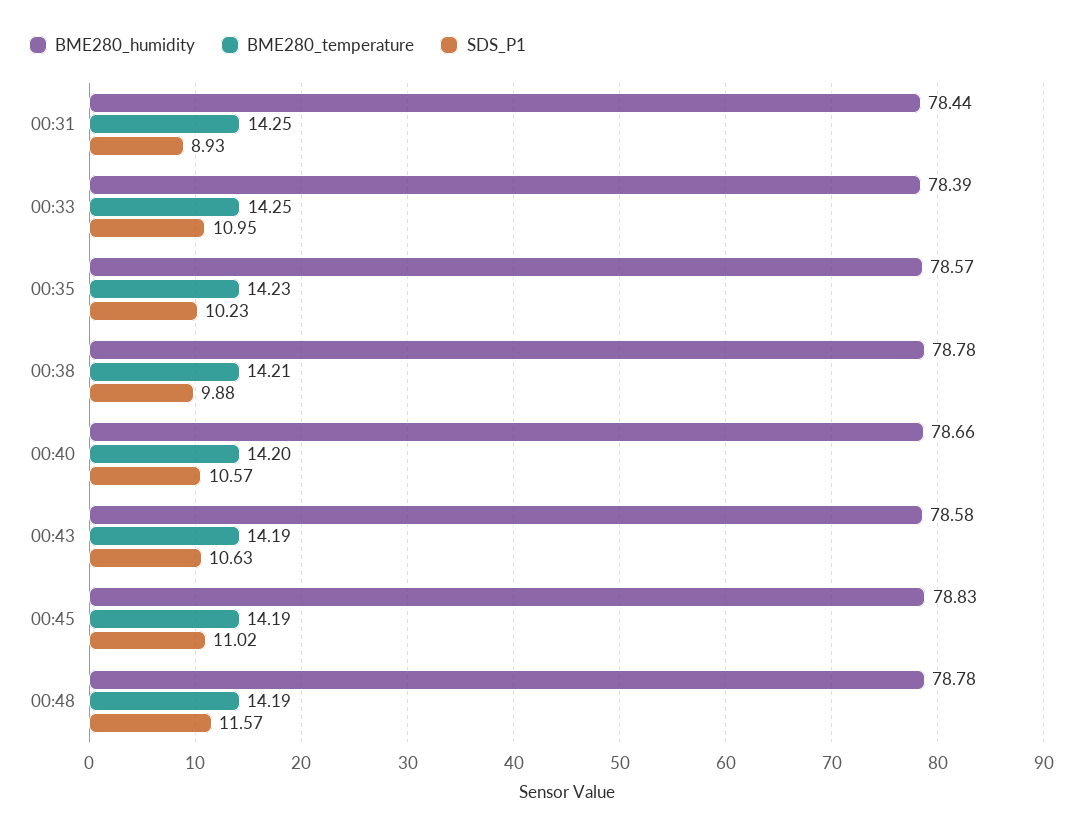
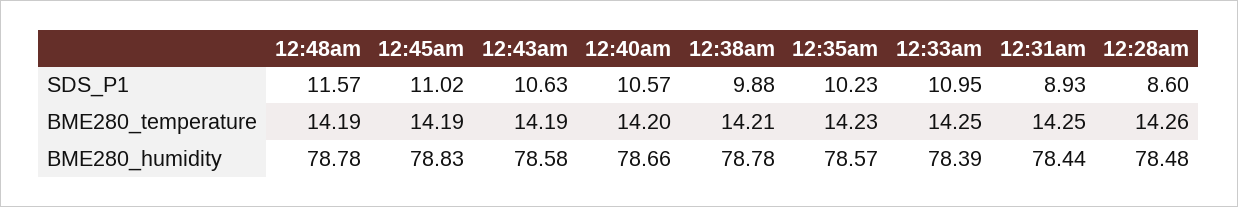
SDS_P1, 12:28am: none -> 8.6
BME280_temperature, 12:28am: none -> 14.26
BME280_humidity, 12:28am: none -> 78.48

